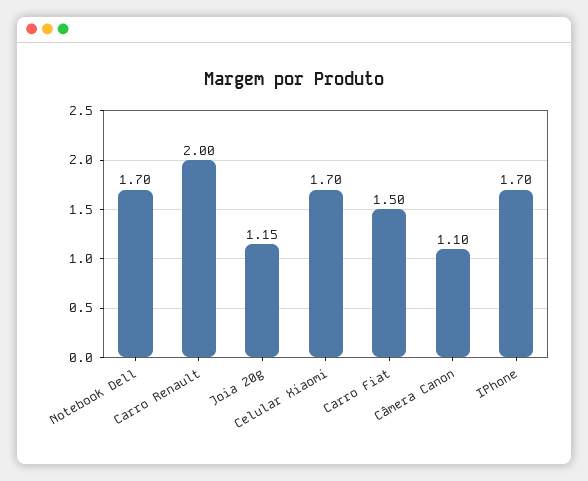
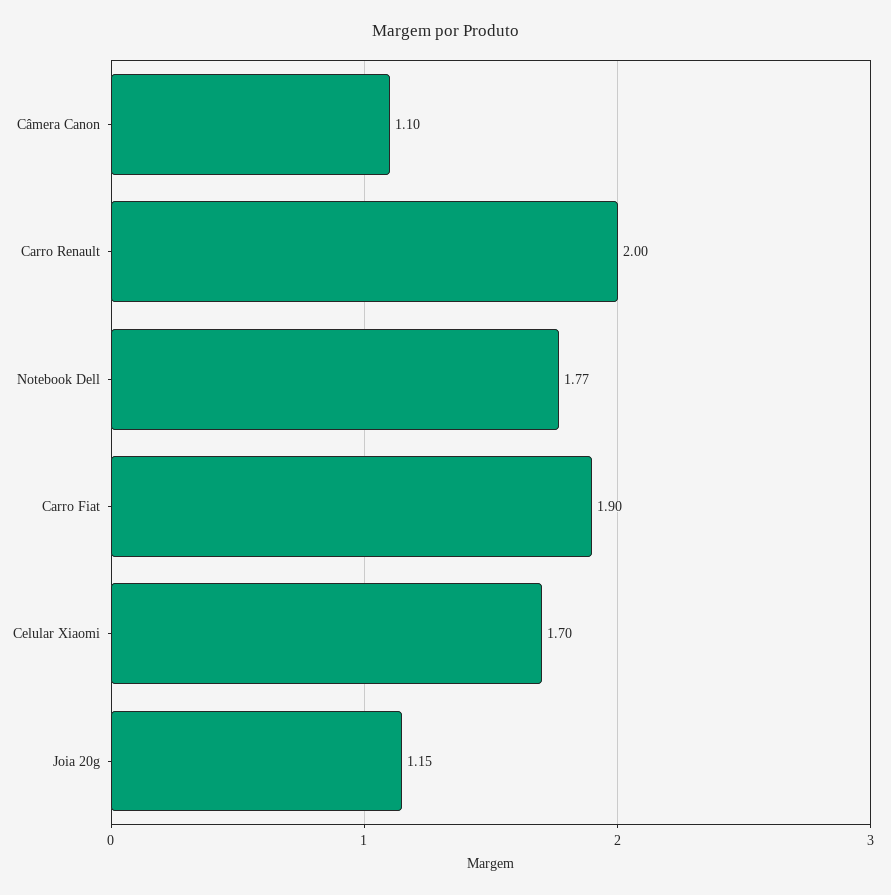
Notebook Dell: 1.7 -> 1.77
Carro Fiat: 1.5 -> 1.9
IPhone: 1.7 -> none

